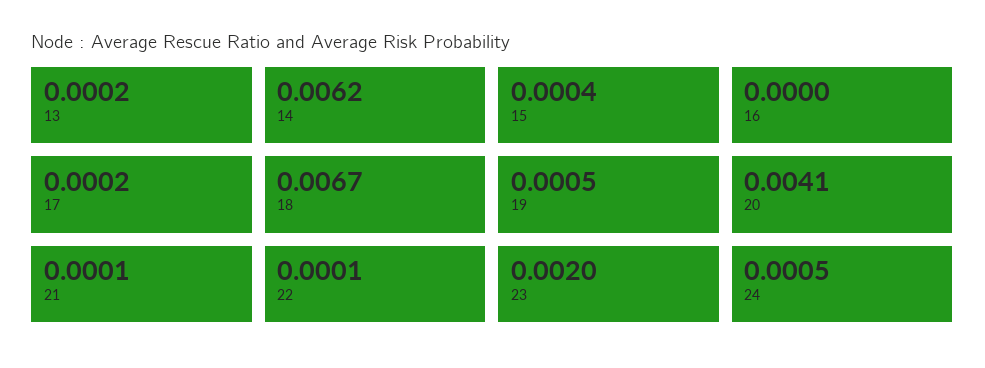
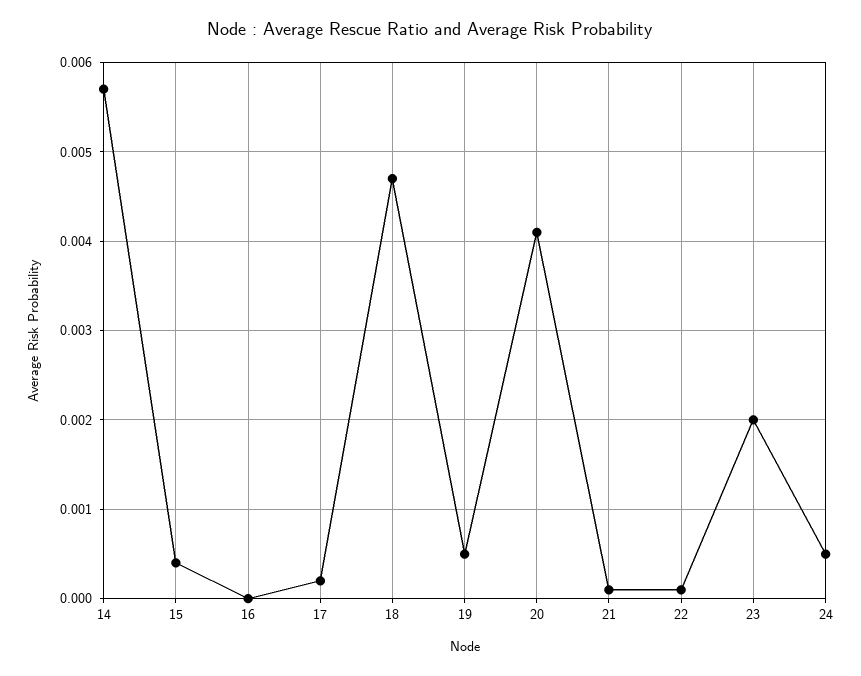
13: 0.0002 -> none
14: 0.0062 -> 0.0057
18: 0.0067 -> 0.0047

